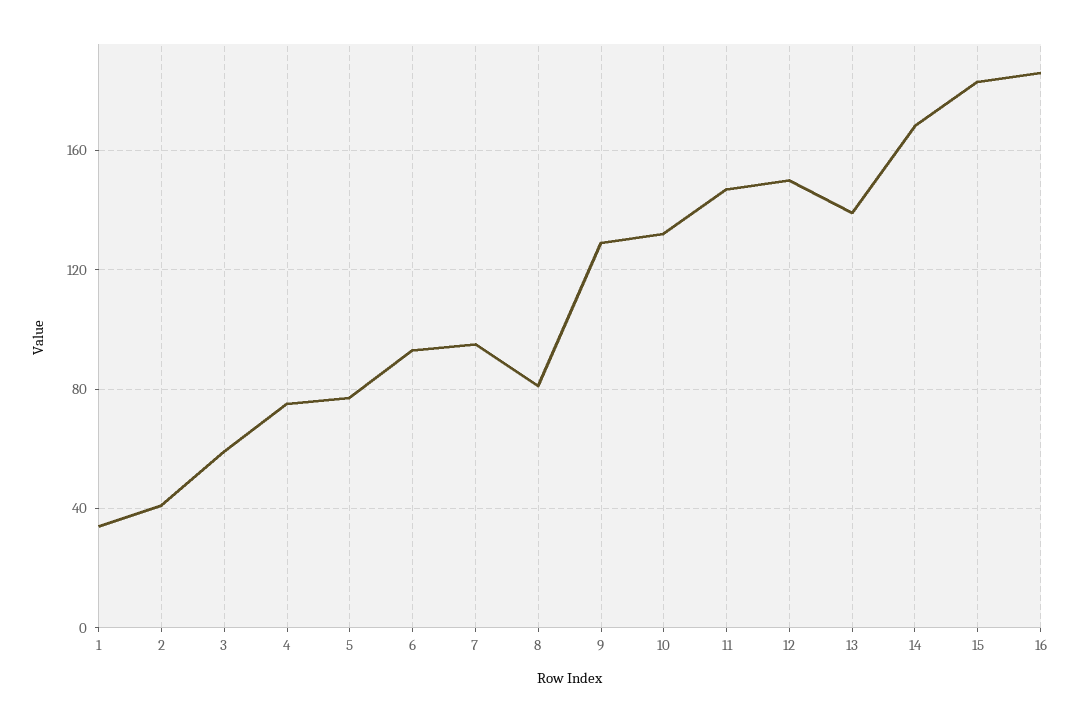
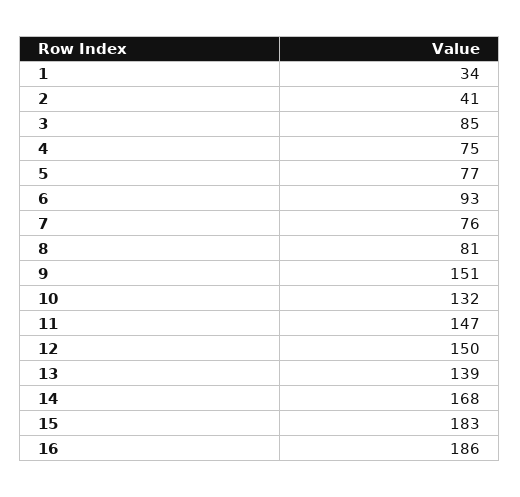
3: 60 -> 85
7: 95 -> 76
9: 130 -> 151

